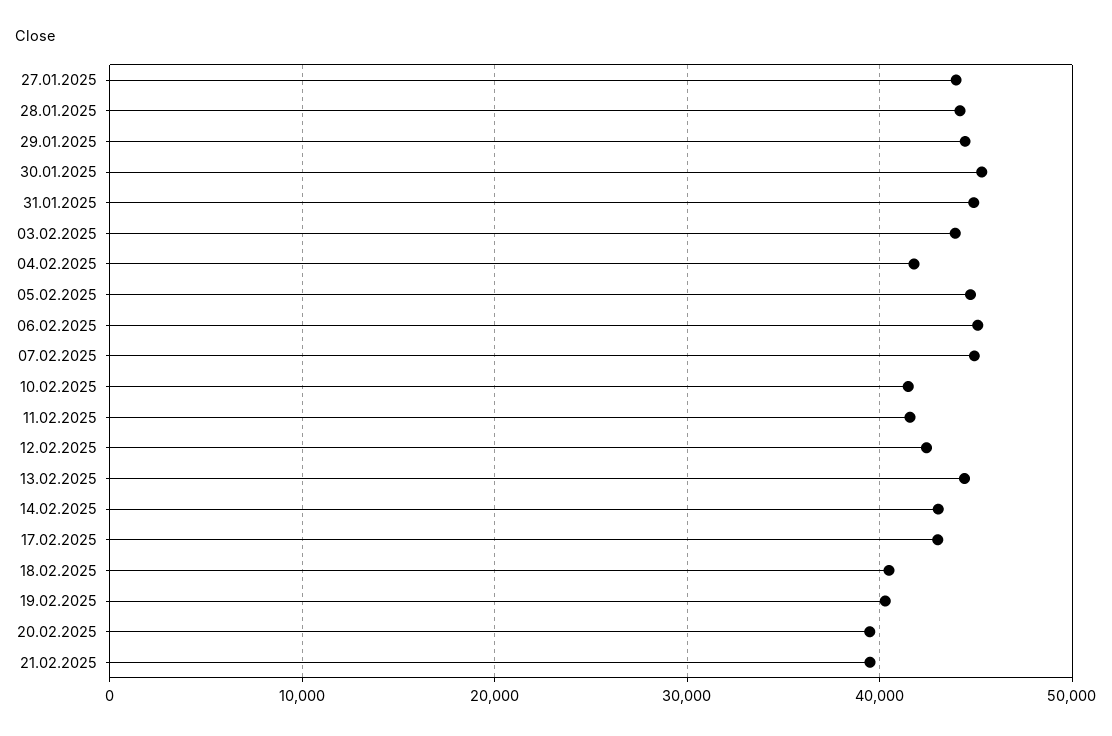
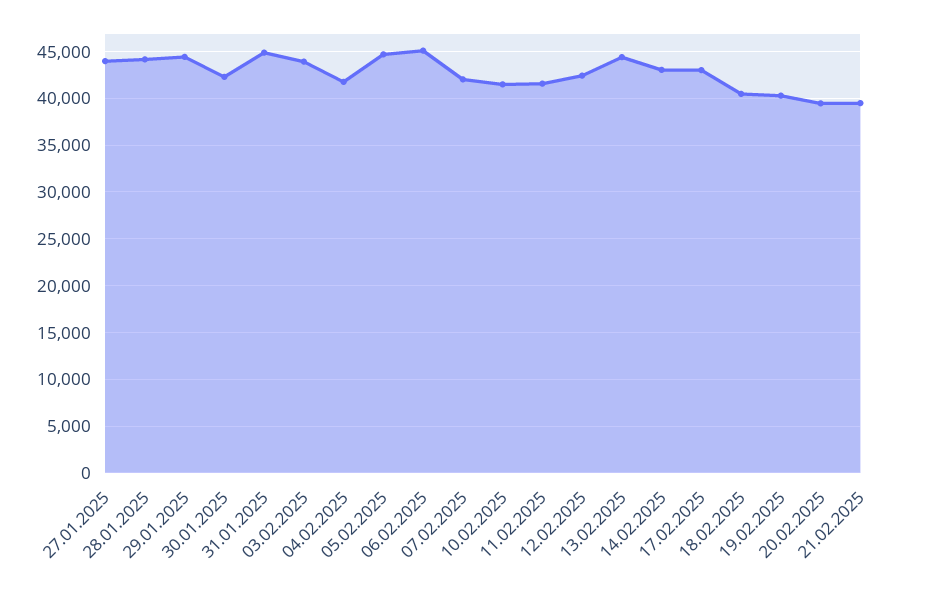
30.01.2025: 45000 -> 42000
07.02.2025: 45000 -> 42000

